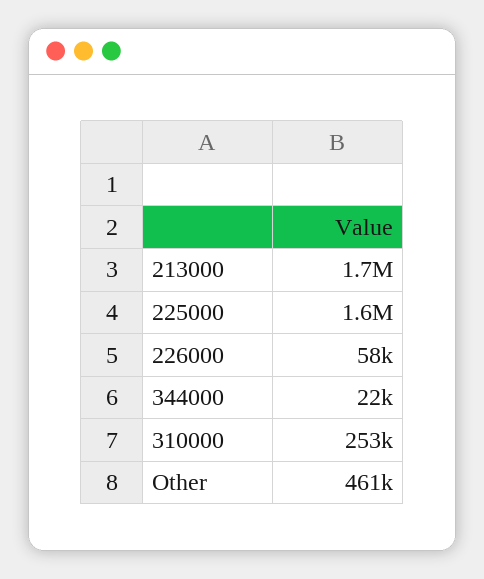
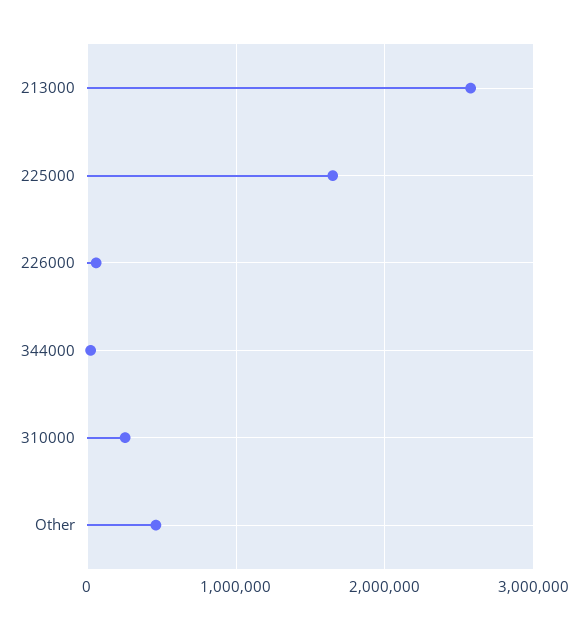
213000: 1700000 -> 2600000

